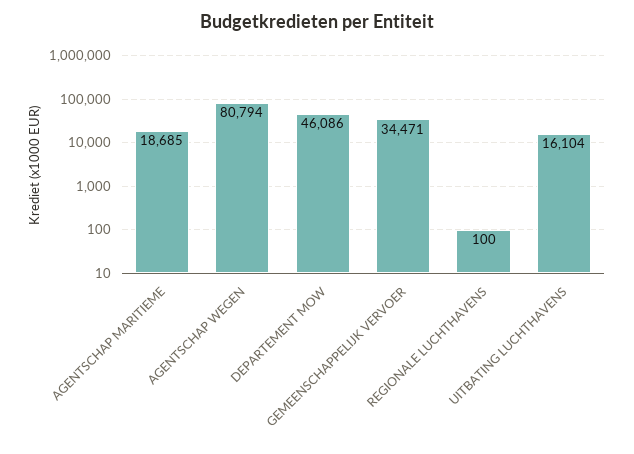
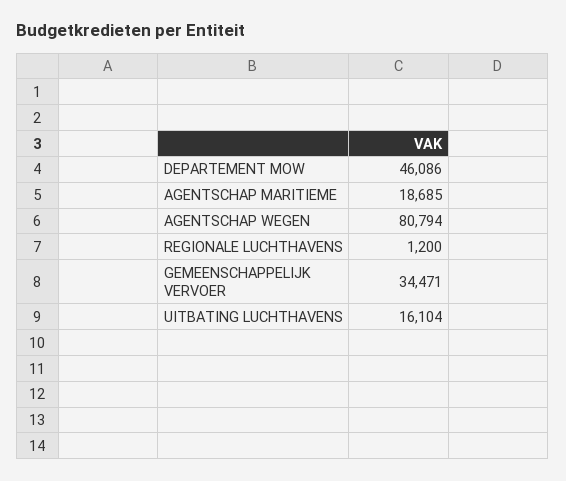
REGIONALE LUCHTHAVENS: 100 -> 1200

